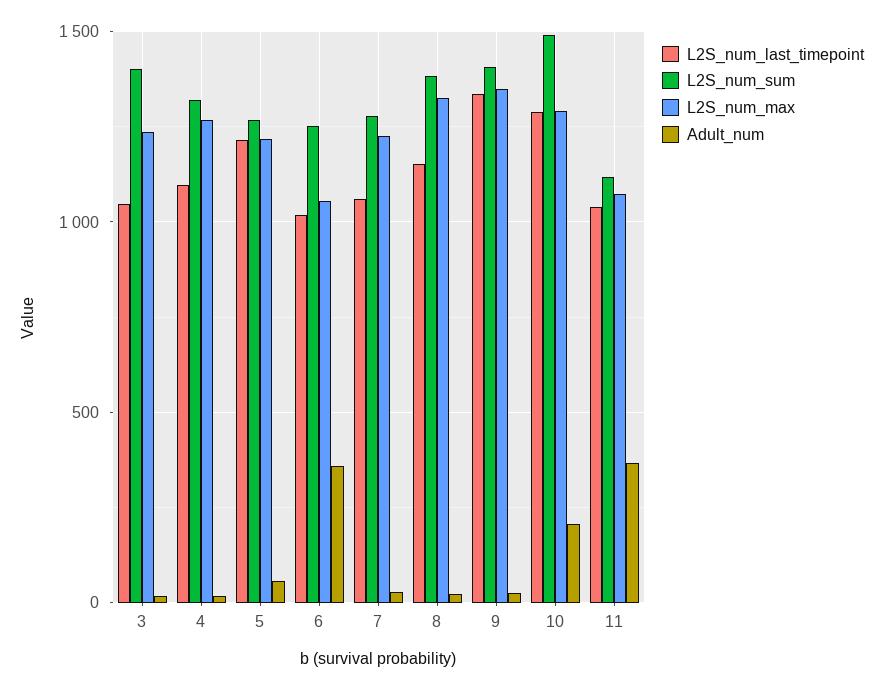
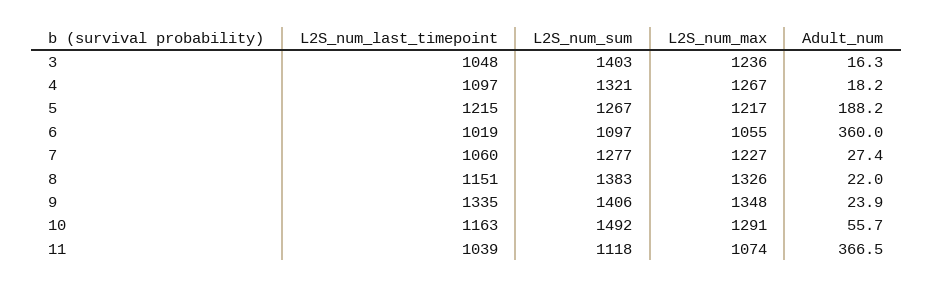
Adult_num, 5: 50 -> 188.2
L2S_num_sum, 6: 1250 -> 1097
L2S_num_last_timepoint, 10: 1300 -> 1163
Adult_num, 10: 200 -> 55.7

